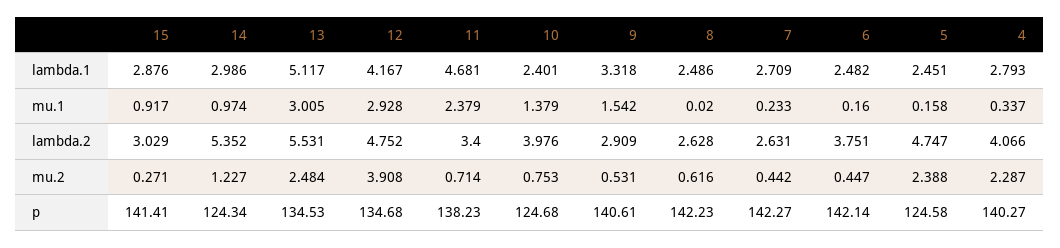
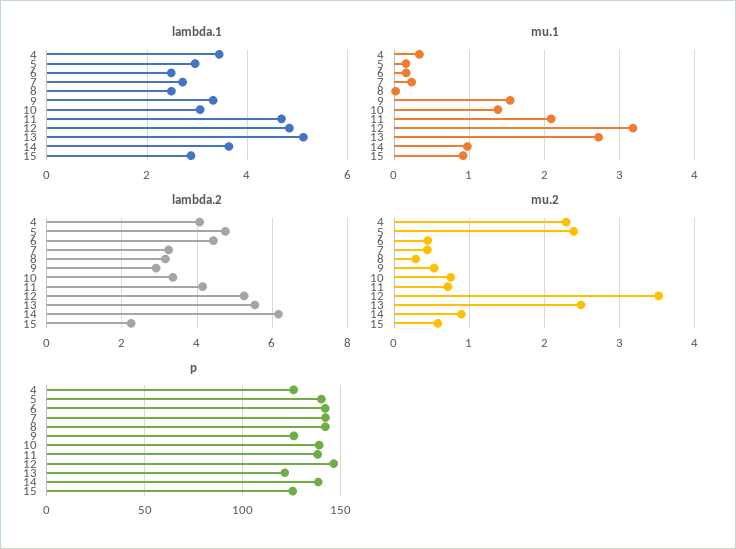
lambda.1, 14: 2.986 -> 3.6
lambda.1, 12: 4.167 -> 4.8
lambda.1, 10: 2.401 -> 3
lambda.1, 5: 2.451 -> 3
lambda.1, 4: 2.793 -> 3.4
mu.1, 13: 3.005 -> 2.7
mu.1, 12: 2.928 -> 3.2
mu.1, 11: 2.379 -> 2.1
lambda.2, 15: 3.029 -> 2.2
lambda.2, 14: 5.352 -> 6.2
lambda.2, 12: 4.752 -> 5.2
lambda.2, 11: 3.4 -> 4.2
lambda.2, 10: 3.976 -> 3.4
lambda.2, 8: 2.628 -> 3.2
lambda.2, 7: 2.631 -> 3.2
lambda.2, 6: 3.751 -> 4.4
mu.2, 15: 0.271 -> 0.6
mu.2, 14: 1.227 -> 0.9
mu.2, 12: 3.908 -> 3.5
mu.2, 8: 0.616 -> 0.3
p, 15: 141.41 -> 125
p, 14: 124.34 -> 140
p, 13: 134.53 -> 120
p, 12: 134.68 -> 145
p, 10: 124.68 -> 140
p, 9: 140.61 -> 125
p, 5: 124.58 -> 140
p, 4: 140.27 -> 125

